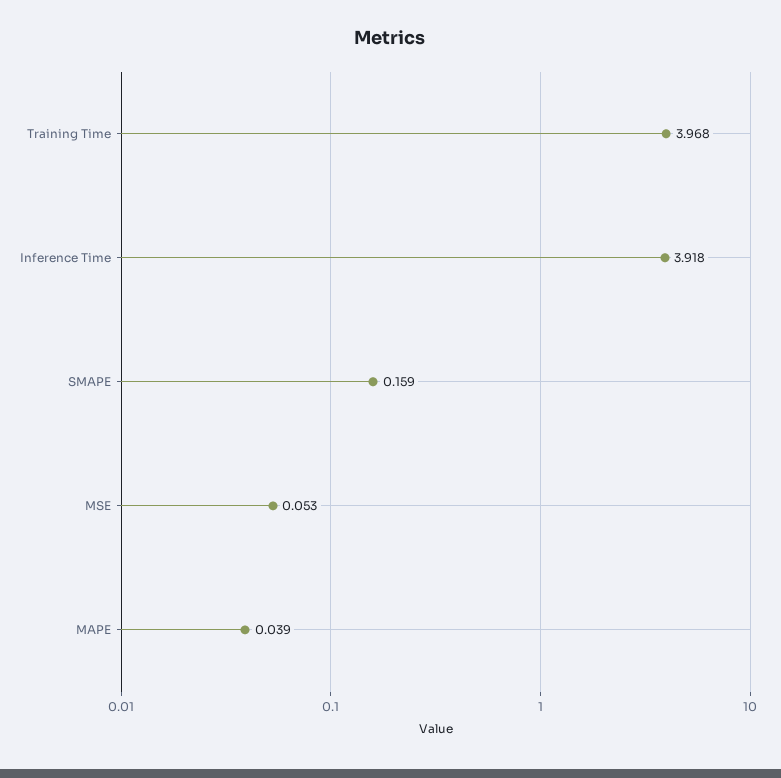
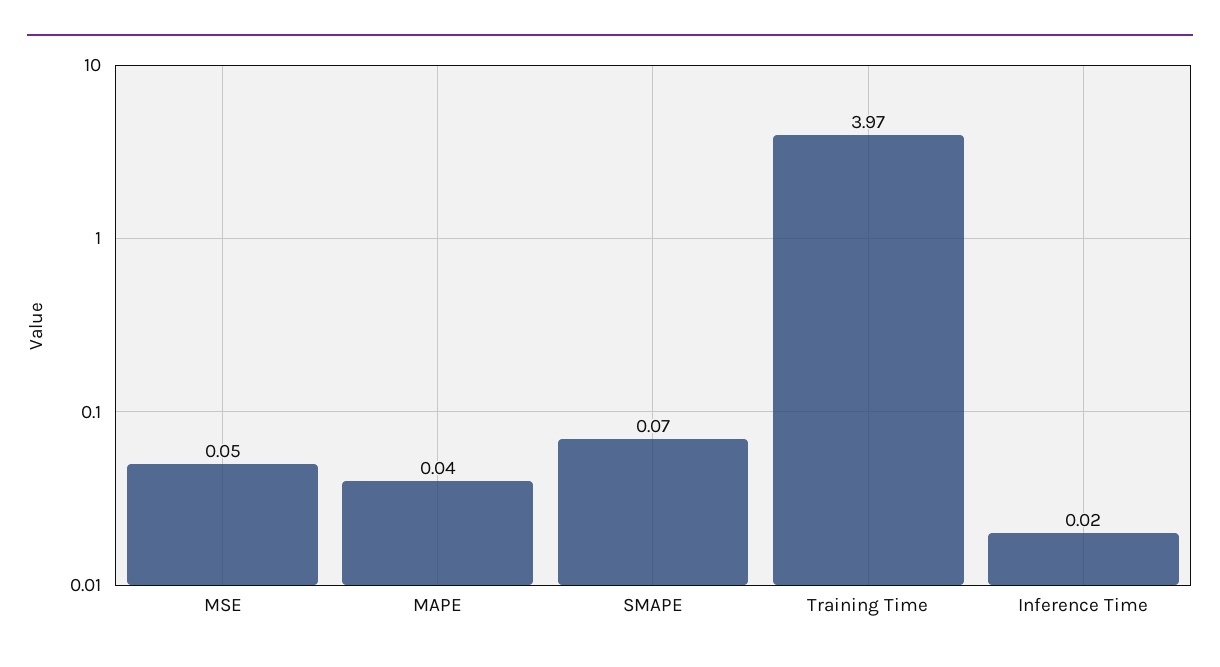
Inference Time: 3.918 -> 0.02
SMAPE: 0.159 -> 0.07

